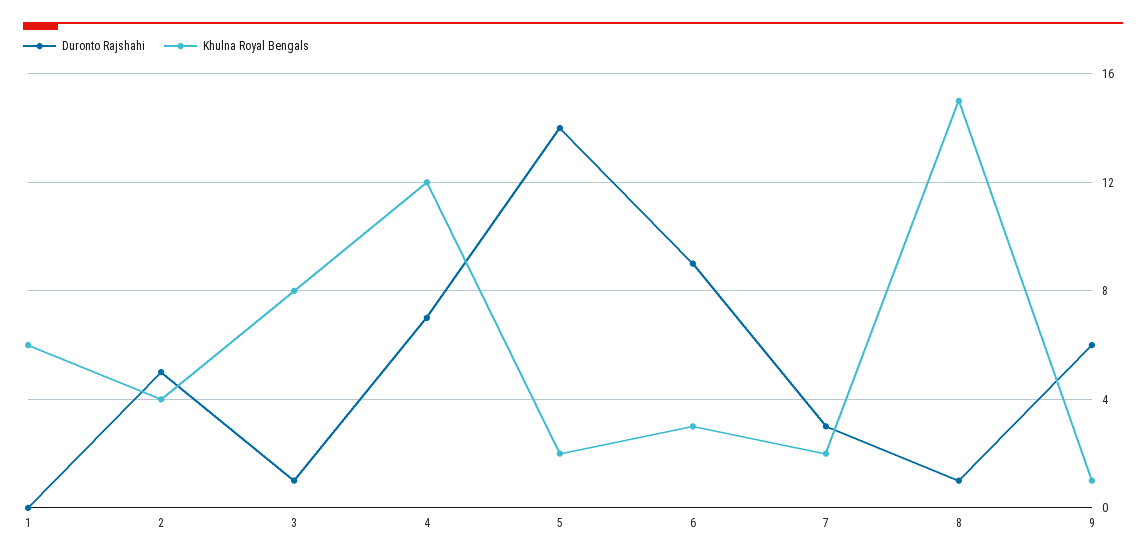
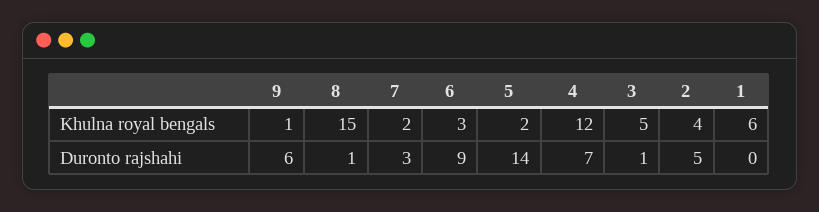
Khulna Royal Bengals, 3: 8 -> 5

